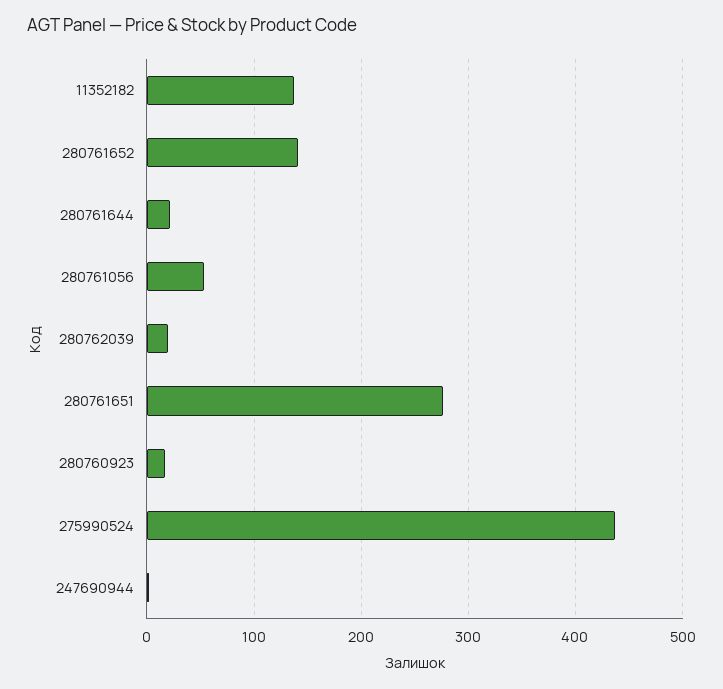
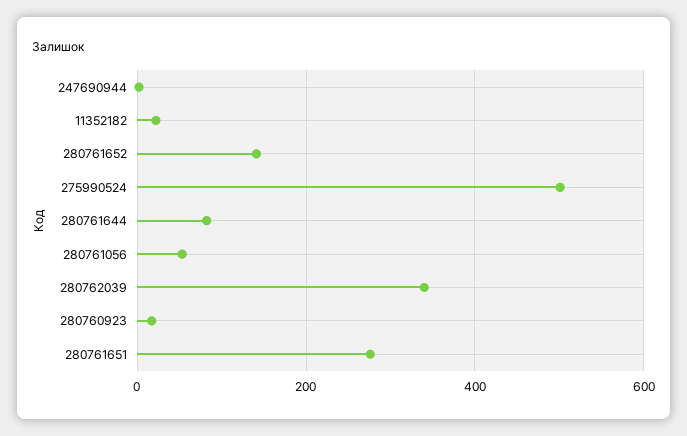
11352182: 140 -> 20
280761644: 20 -> 80
280762039: 20 -> 340
275990524: 440 -> 500

